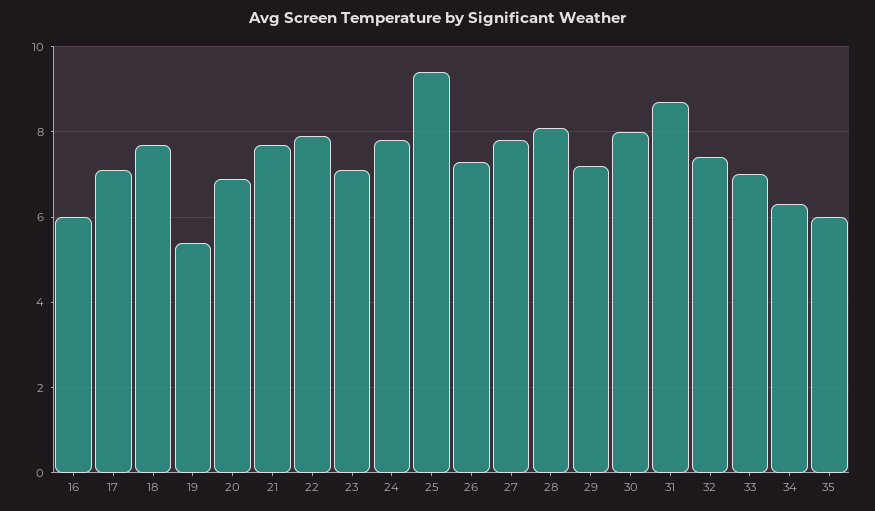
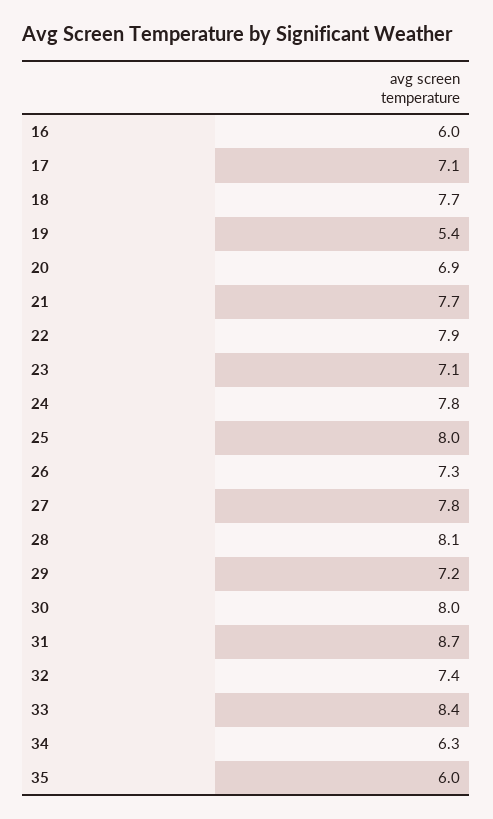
25: 9.5 -> 8
33: 7 -> 8.4

